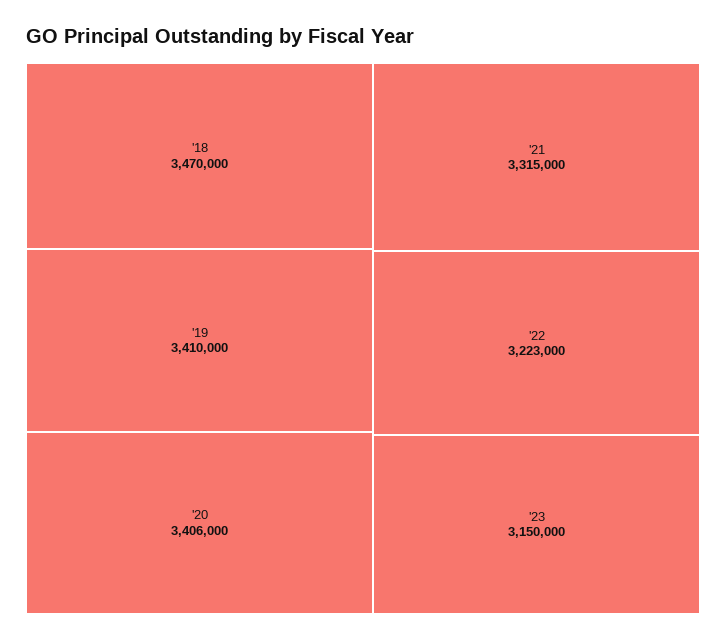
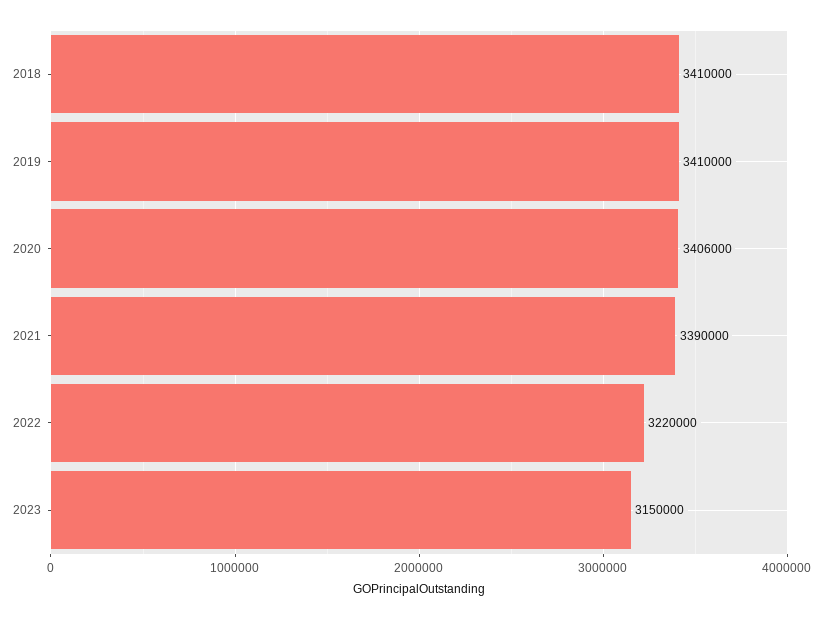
'18: 3470000 -> 3410000
'21: 3315000 -> 3390000
'22: 3223000 -> 3220000

